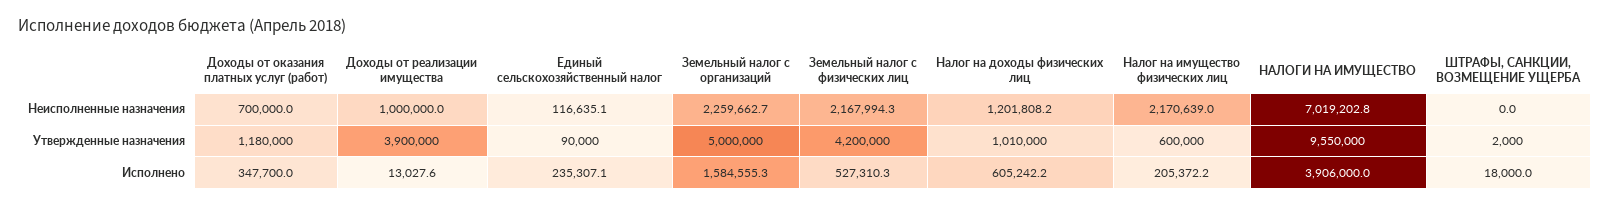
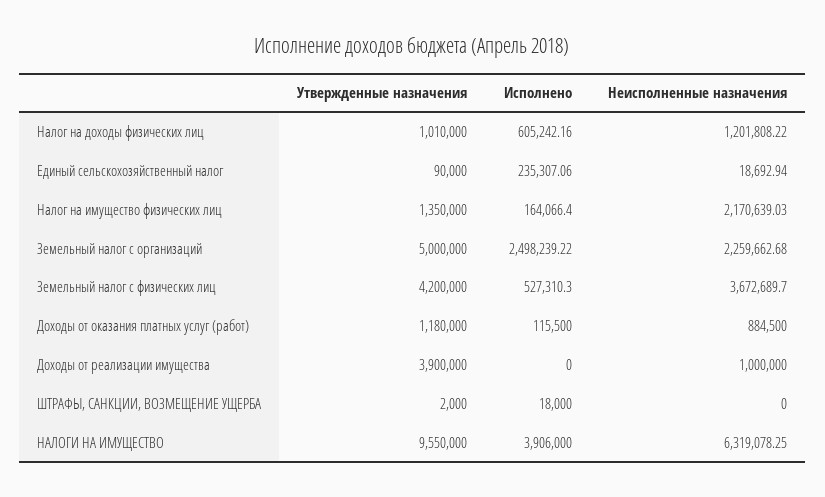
Доходы от оказания платных услуг (работ), Неисполненные назначения: 700000 -> 884500
Единый сельскохозяйственный налог, Неисполненные назначения: 116635.1 -> 18692.94
Земельный налог с физических лиц, Неисполненные назначения: 2167994.3 -> 3672689.7
НАЛОГИ НА ИМУЩЕСТВО, Неисполненные назначения: 7019202.8 -> 6319078.25
Налог на имущество физических лиц, Утвержденные назначения: 600000 -> 1350000
Доходы от оказания платных услуг (работ), Исполнено: 347700 -> 115500
Доходы от реализации имущества, Исполнено: 13027.6 -> 0
Земельный налог с организаций, Исполнено: 1584555.3 -> 2498239.22
Налог на имущество физических лиц, Исполнено: 205372.2 -> 164066.4

